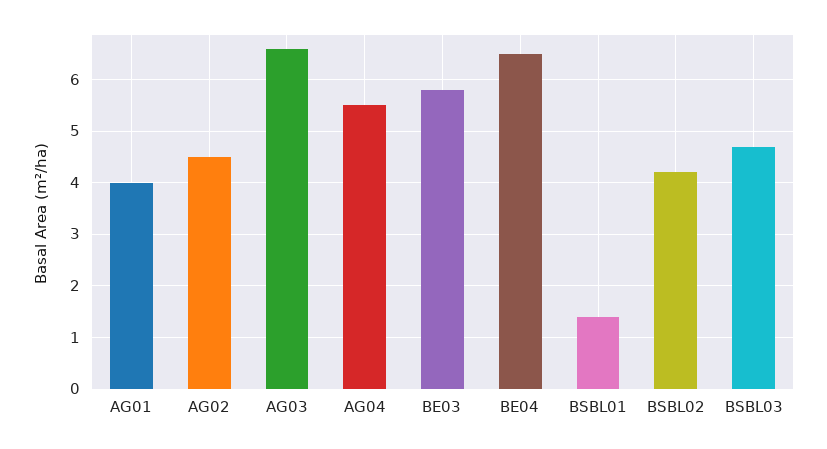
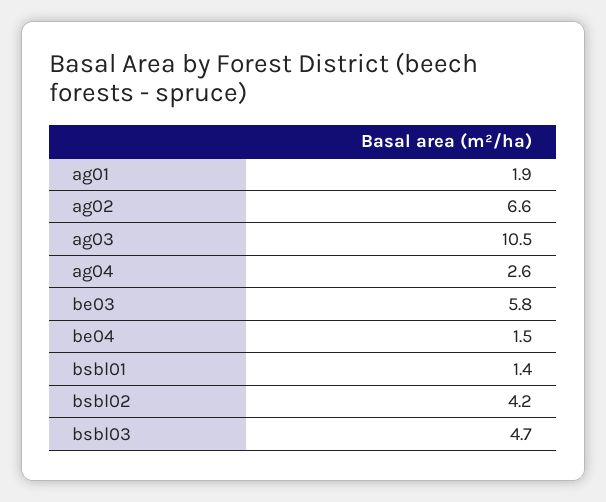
AG01: 4 -> 1.9
AG02: 4.5 -> 6.6
AG03: 6.5 -> 10.5
AG04: 5.5 -> 2.6
BE04: 6.5 -> 1.5

